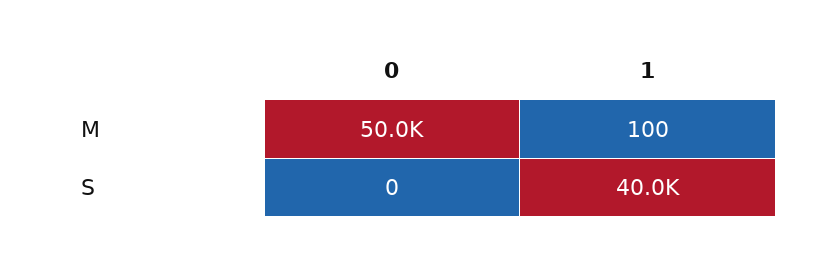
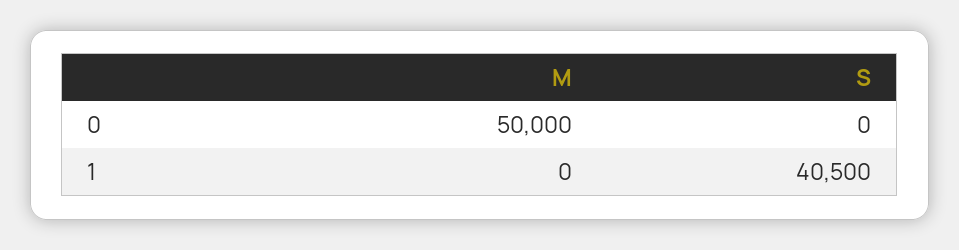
1, M: 100 -> 0
1, S: 40000 -> 40500

